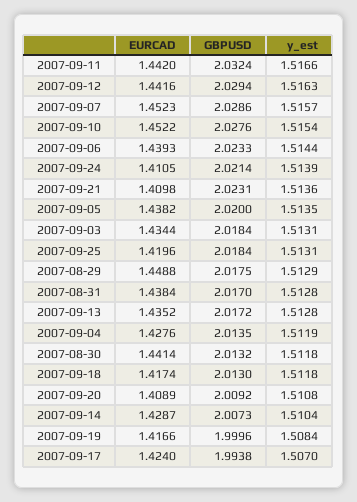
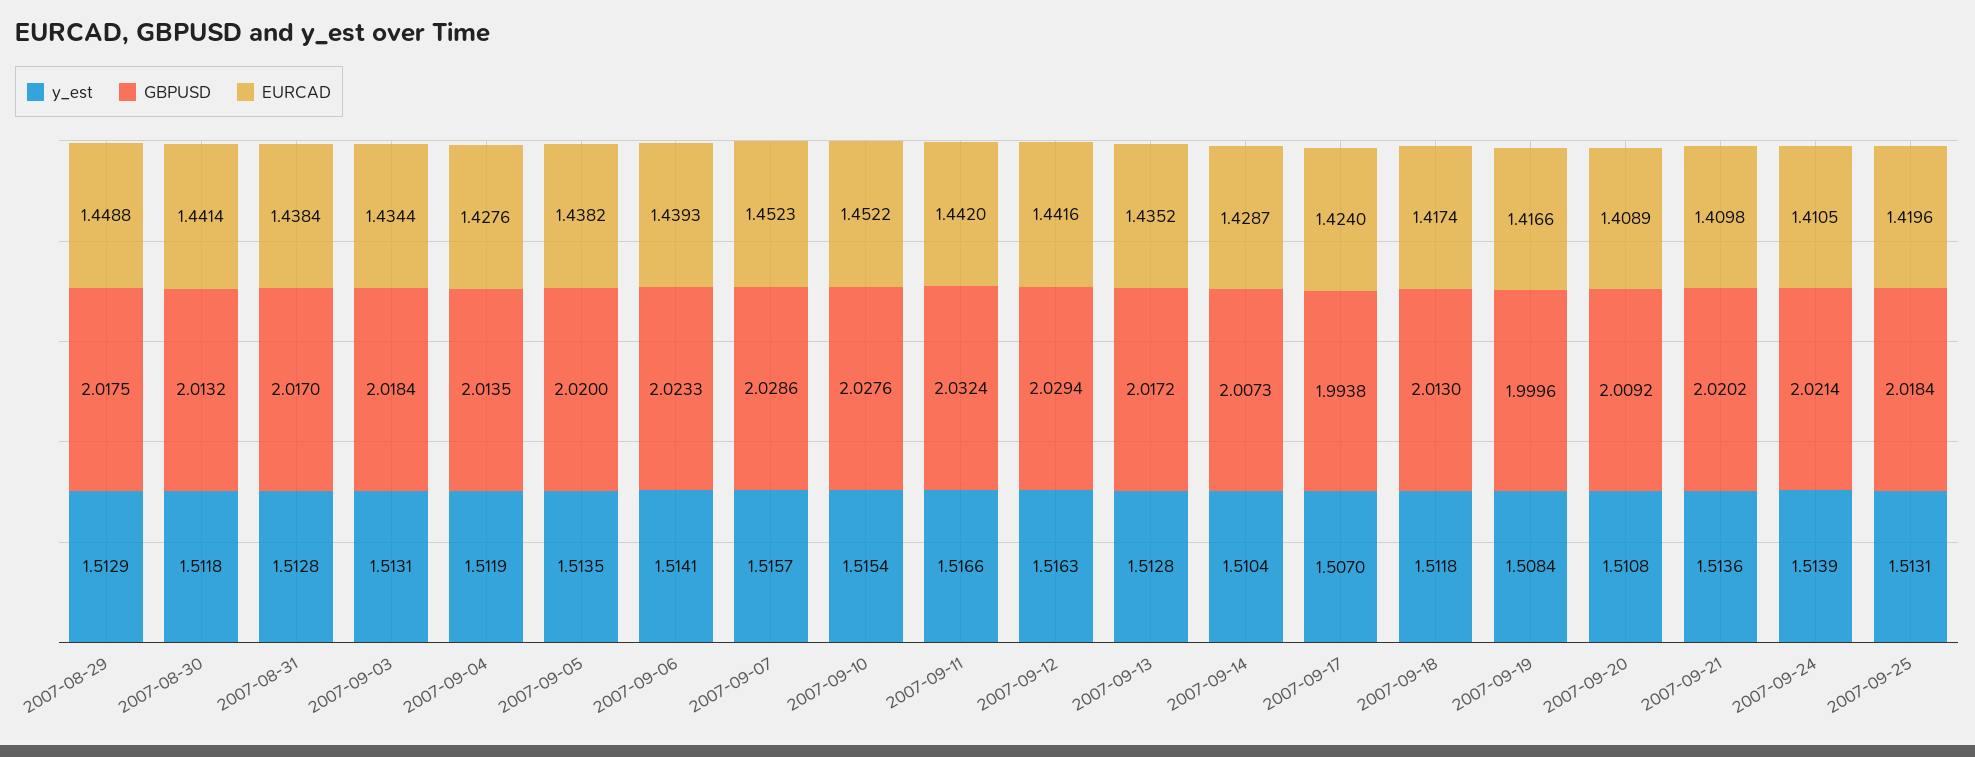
y_est, 2007-09-06: 1.5144 -> 1.5141
GBPUSD, 2007-09-21: 2.0231 -> 2.0202

